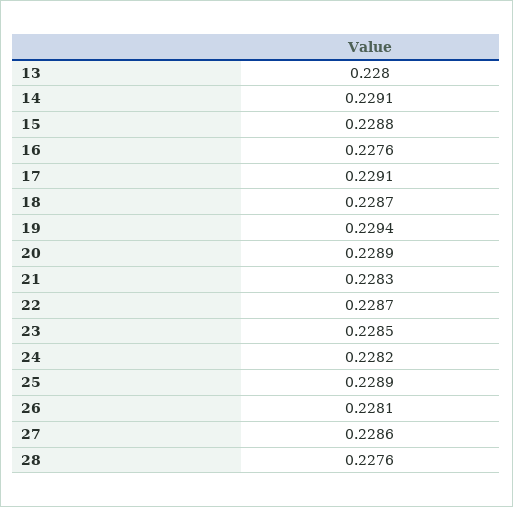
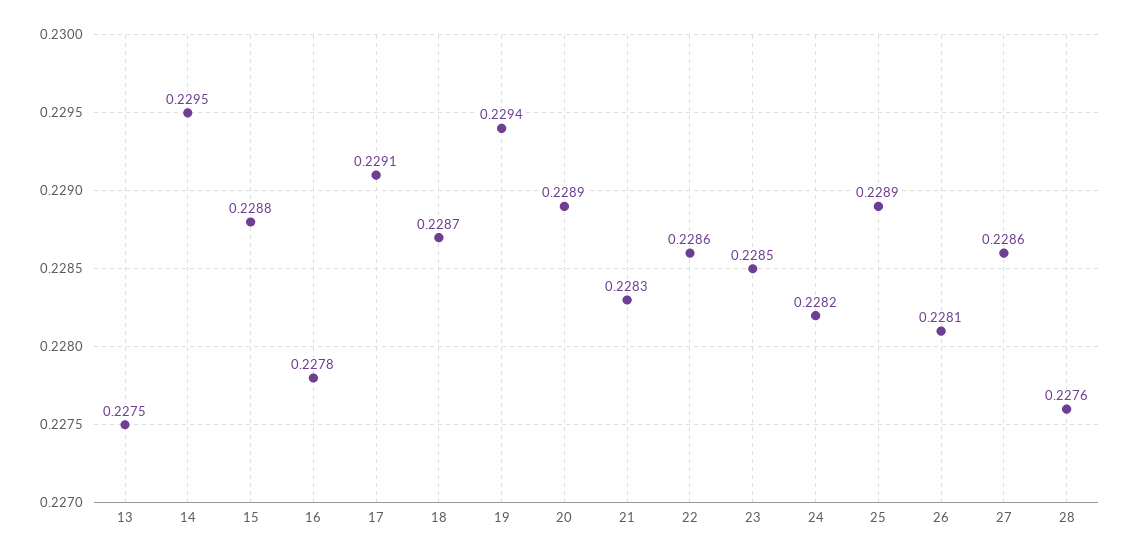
13: 0.228 -> 0.2275
14: 0.2291 -> 0.2295
16: 0.2276 -> 0.2278
22: 0.2287 -> 0.2286

